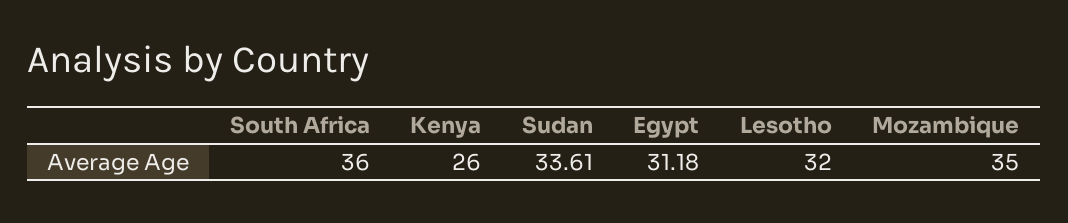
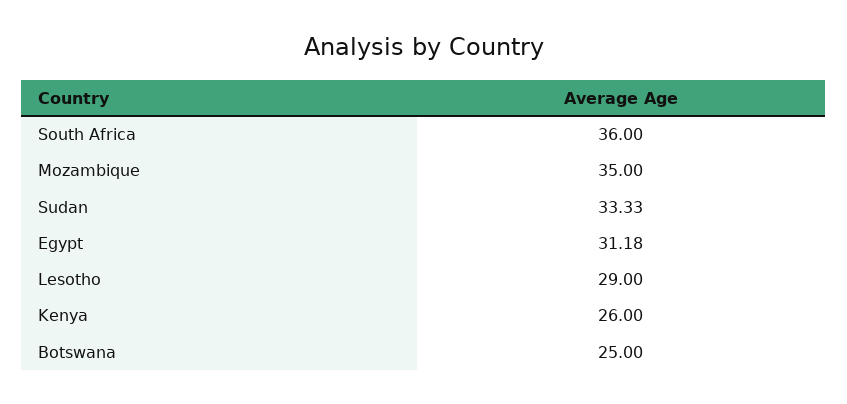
Sudan: 33.61 -> 33.33
Lesotho: 32 -> 29
Botswana: none -> 25

